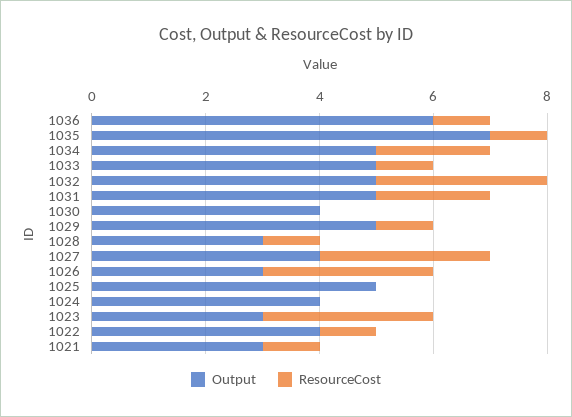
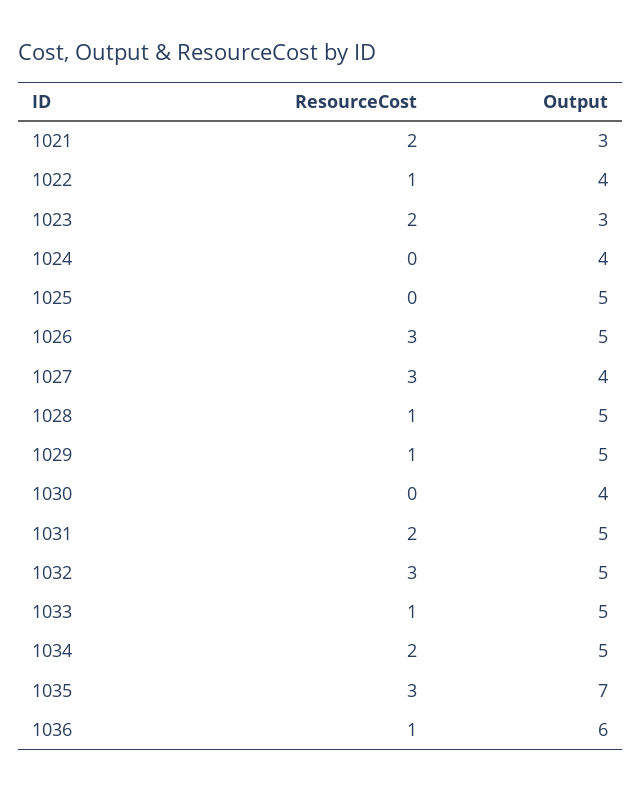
ResourceCost, 1035: 1 -> 3
Output, 1028: 3 -> 5
Output, 1026: 3 -> 5
ResourceCost, 1023: 3 -> 2
ResourceCost, 1021: 1 -> 2

